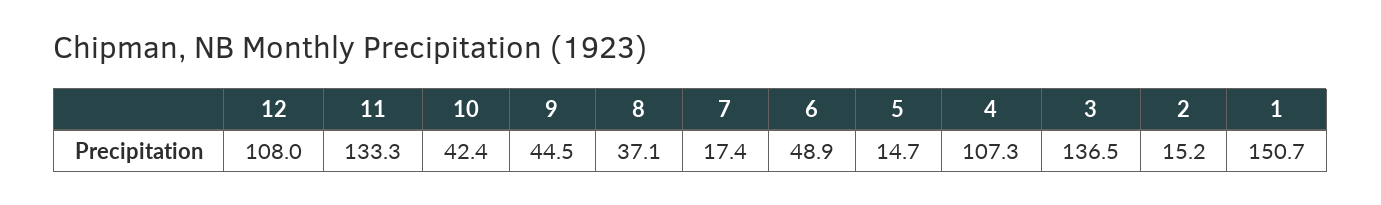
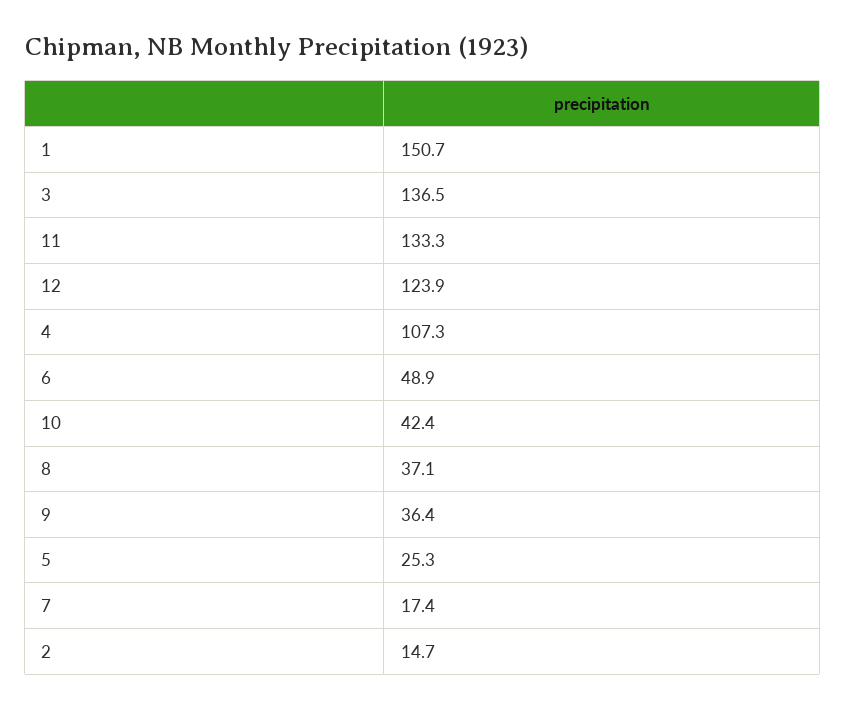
12: 108 -> 123.9
9: 44.5 -> 36.4
5: 14.7 -> 25.3
2: 15.2 -> 14.7

